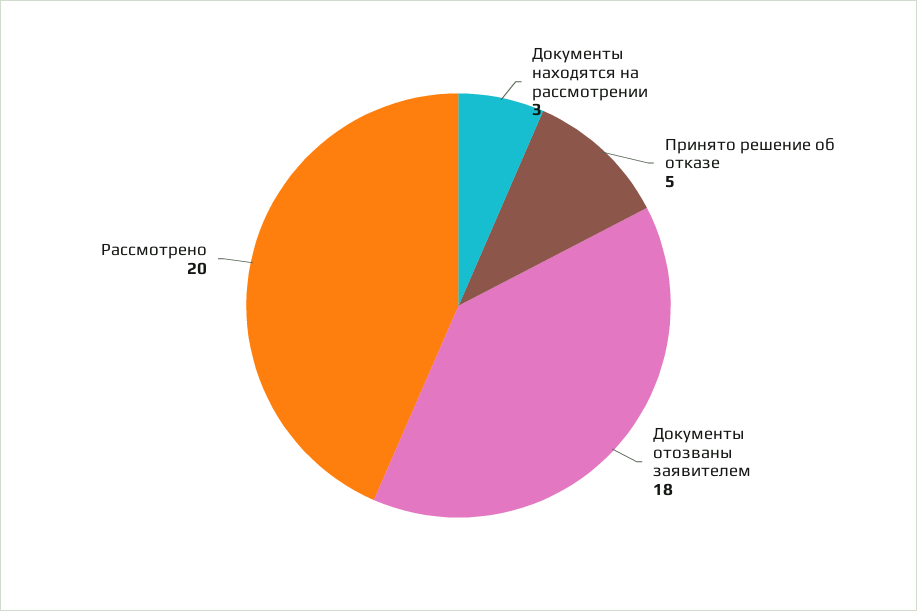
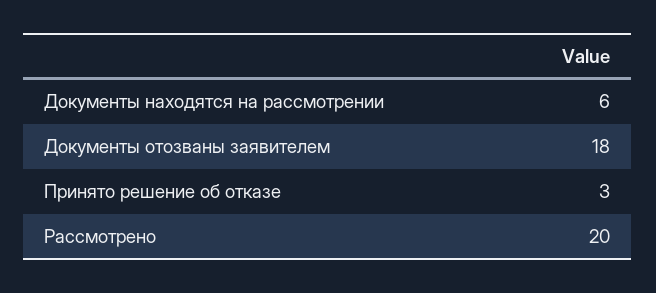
Документы находятся на рассмотрении: 3 -> 6
Принято решение об отказе: 5 -> 3

